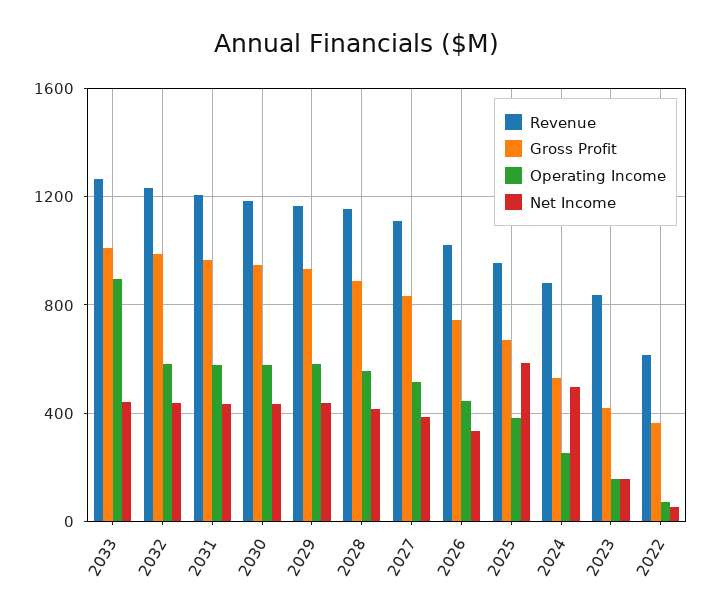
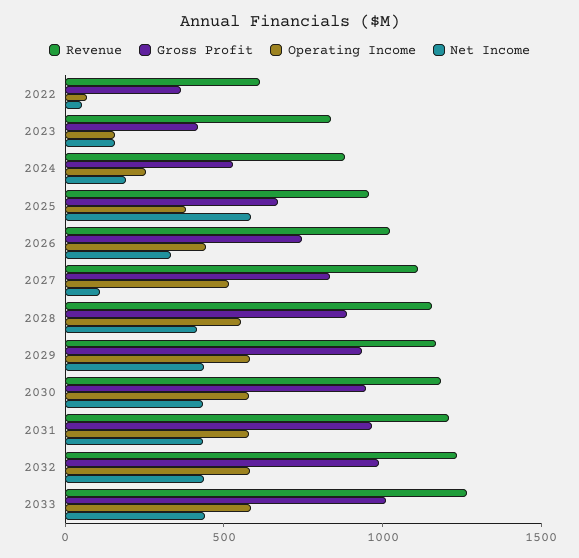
Operating Income, 2033: 900 -> 600
Net Income, 2027: 400 -> 100
Net Income, 2024: 500 -> 200

